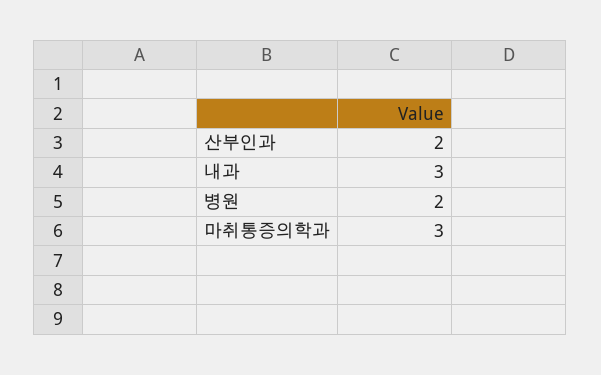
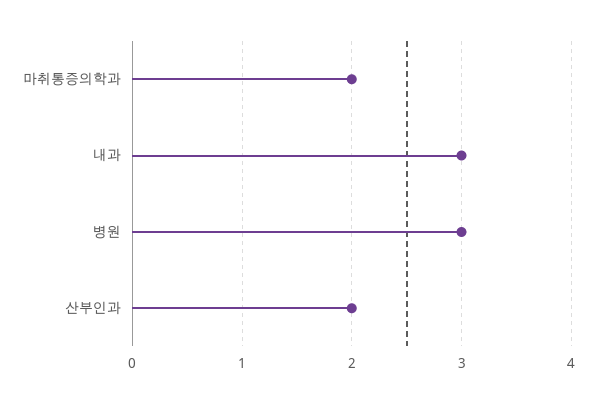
병원: 2 -> 3
마취통증의학과: 3 -> 2

